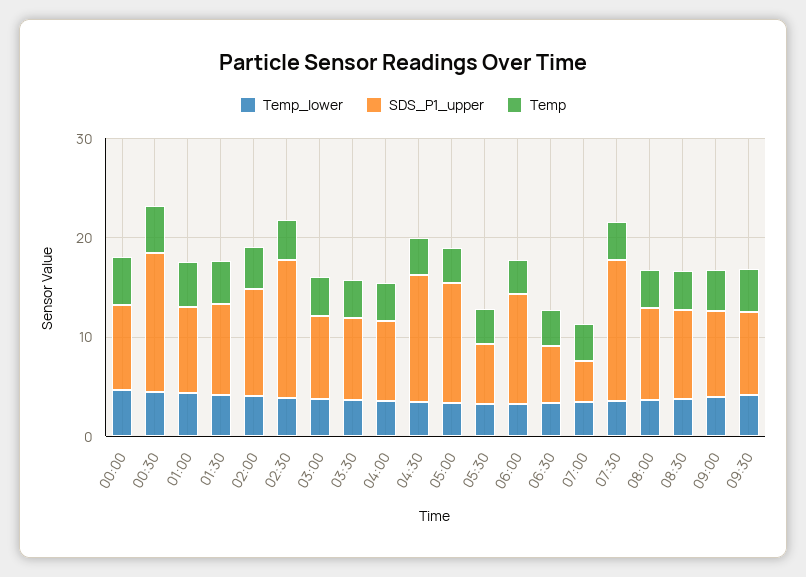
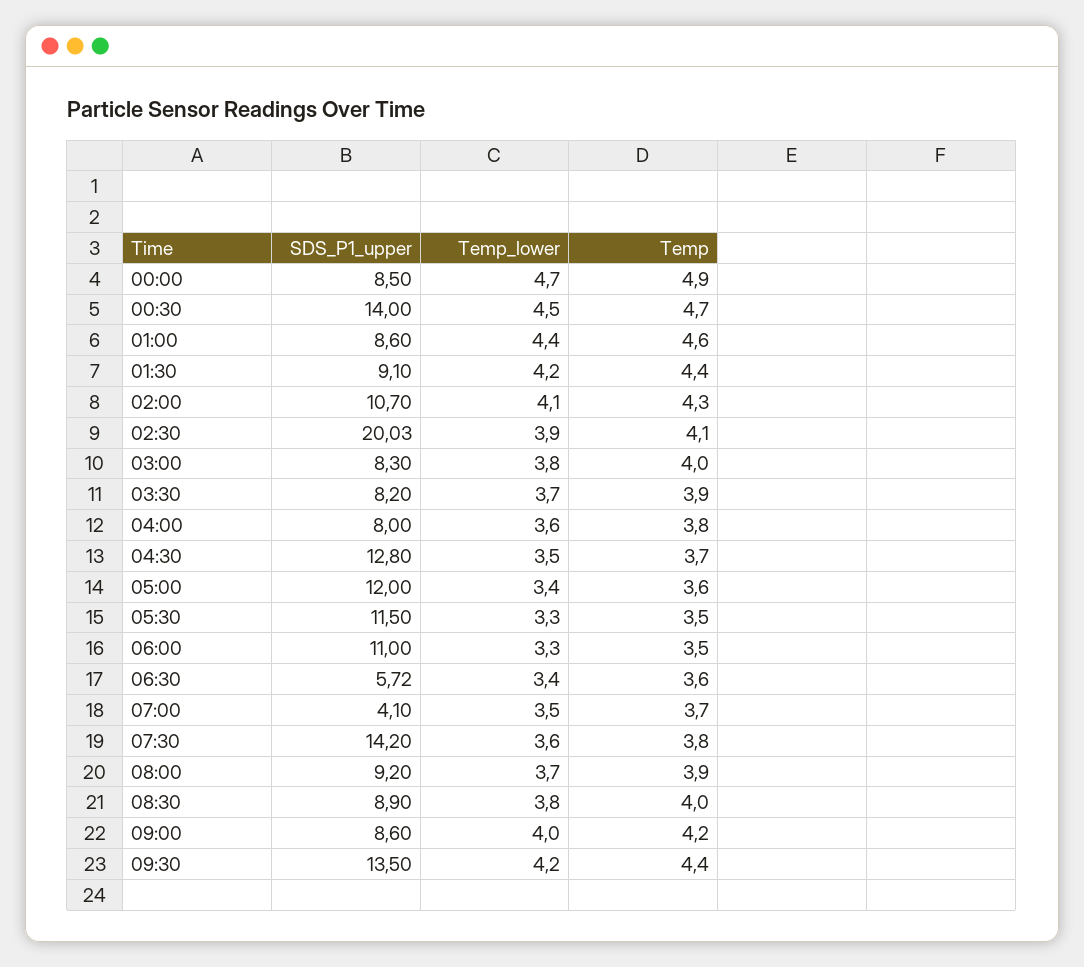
SDS_P1_upper, 02:30: 14 -> 20.03
SDS_P1_upper, 05:30: 6 -> 11.5
SDS_P1_upper, 09:30: 8 -> 13.5

